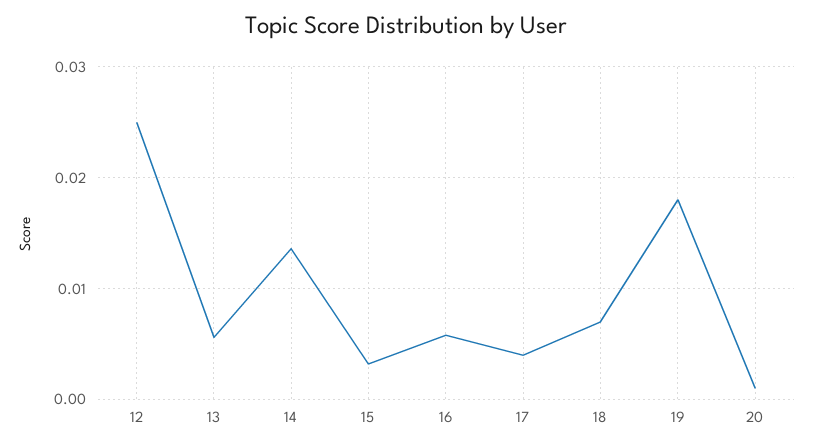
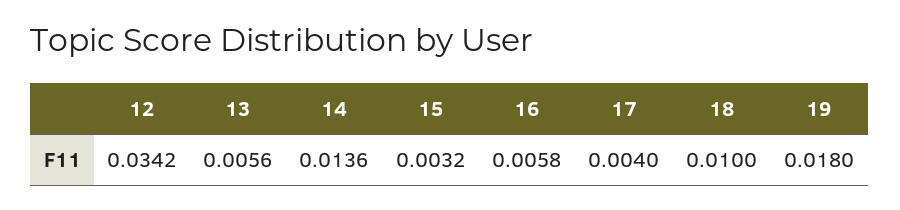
12: 0.025 -> 0.0342
18: 0.007 -> 0.01
20: 0.001 -> none

